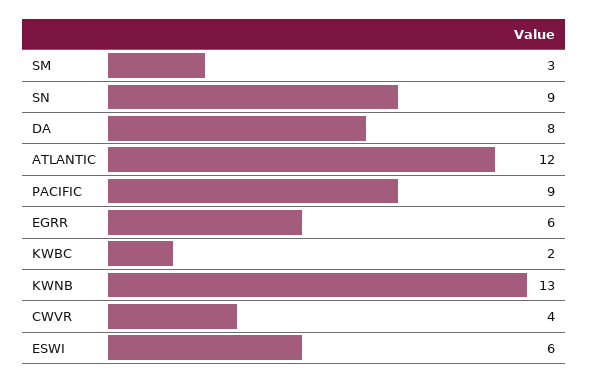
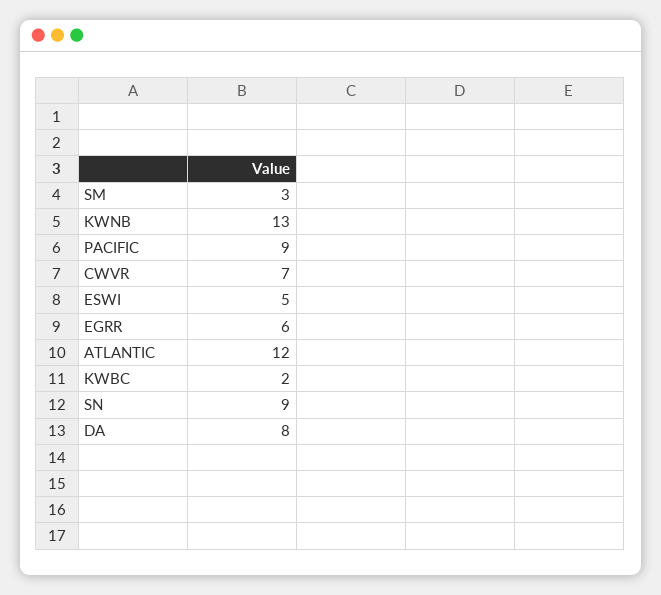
CWVR: 4 -> 7
ESWI: 6 -> 5

